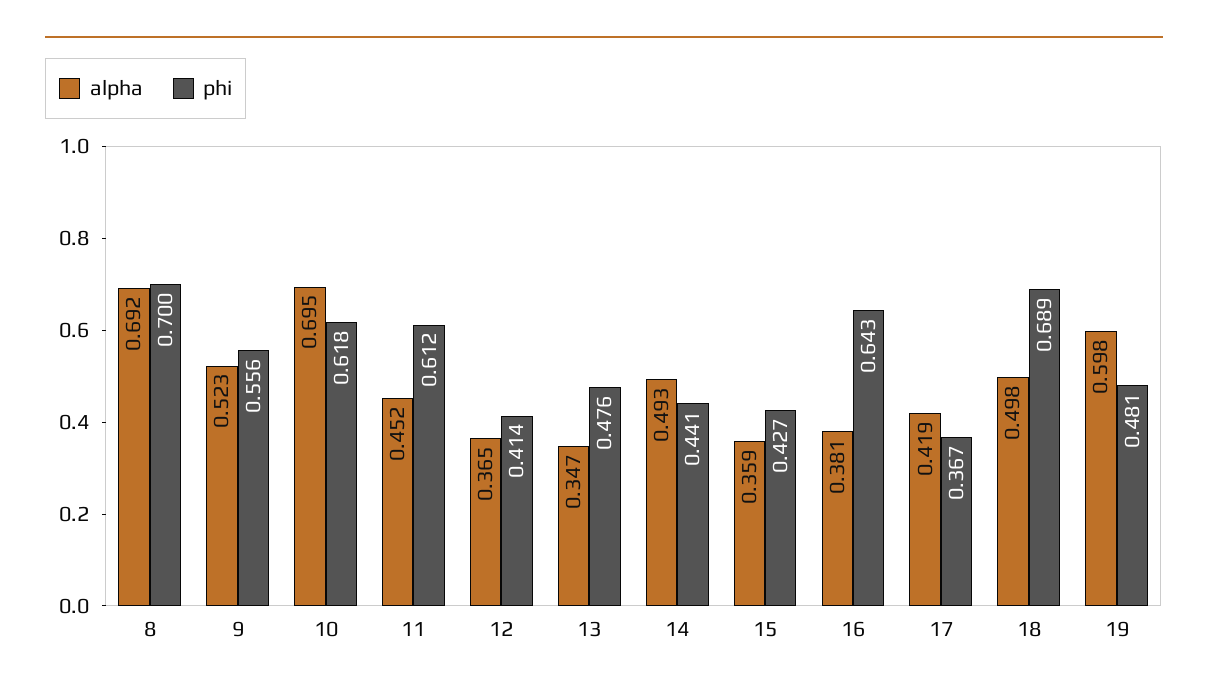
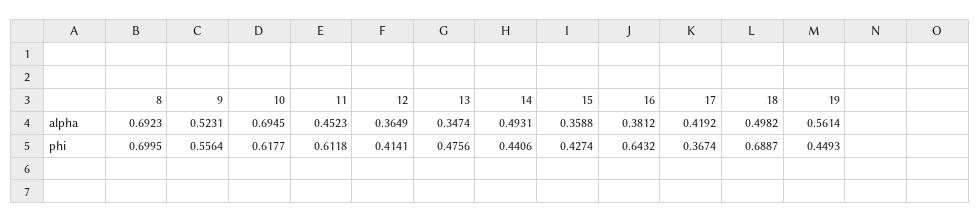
alpha, 19: 0.598 -> 0.5614
phi, 19: 0.481 -> 0.4493

